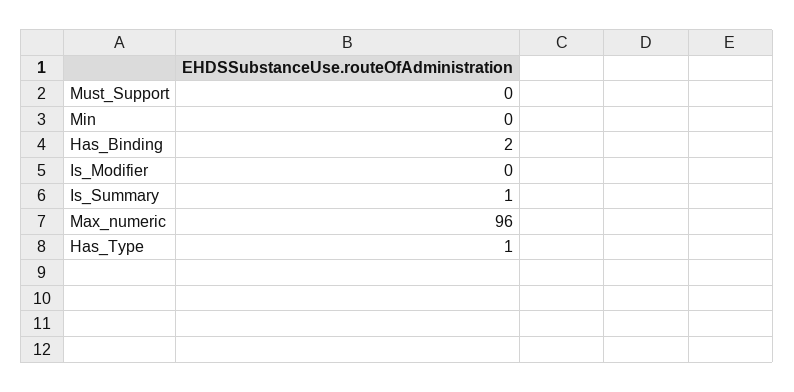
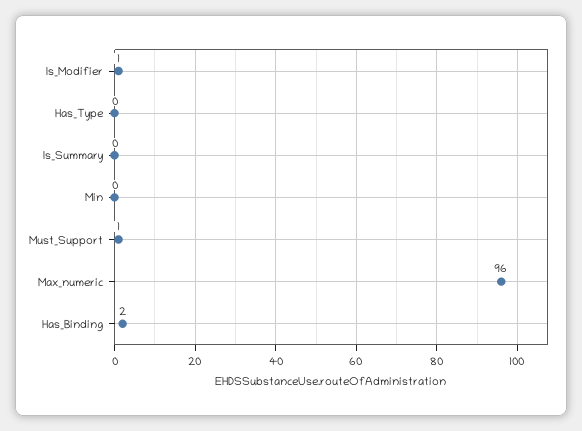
Must_Support: 0 -> 1
Is_Modifier: 0 -> 1
Is_Summary: 1 -> 0
Has_Type: 1 -> 0

